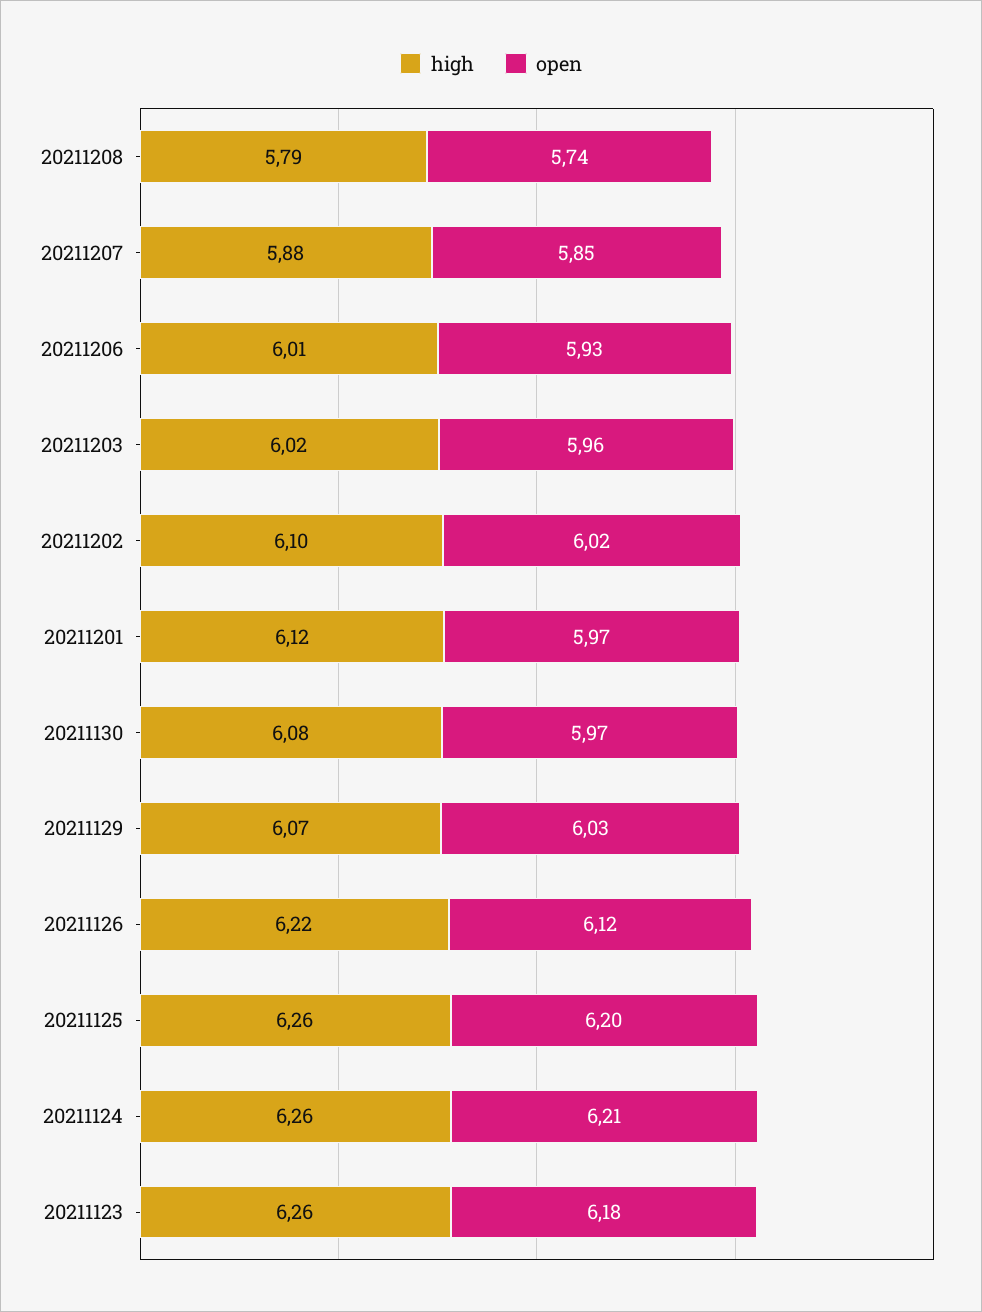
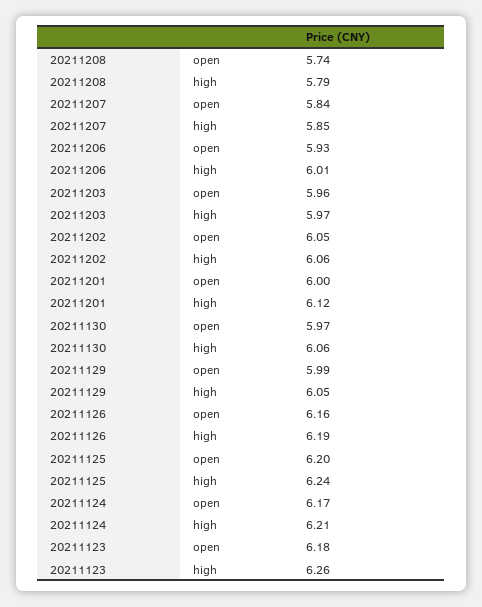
high, 20211207: 5.88 -> 5.85
open, 20211207: 5.85 -> 5.84
high, 20211203: 6.02 -> 5.97
high, 20211202: 6.1 -> 6.06
open, 20211202: 6.02 -> 6.05
open, 20211201: 5.97 -> 6
high, 20211130: 6.08 -> 6.06
high, 20211129: 6.07 -> 6.05
open, 20211129: 6.03 -> 5.99
high, 20211126: 6.22 -> 6.19
open, 20211126: 6.12 -> 6.16
high, 20211125: 6.26 -> 6.24
high, 20211124: 6.26 -> 6.21
open, 20211124: 6.21 -> 6.17

